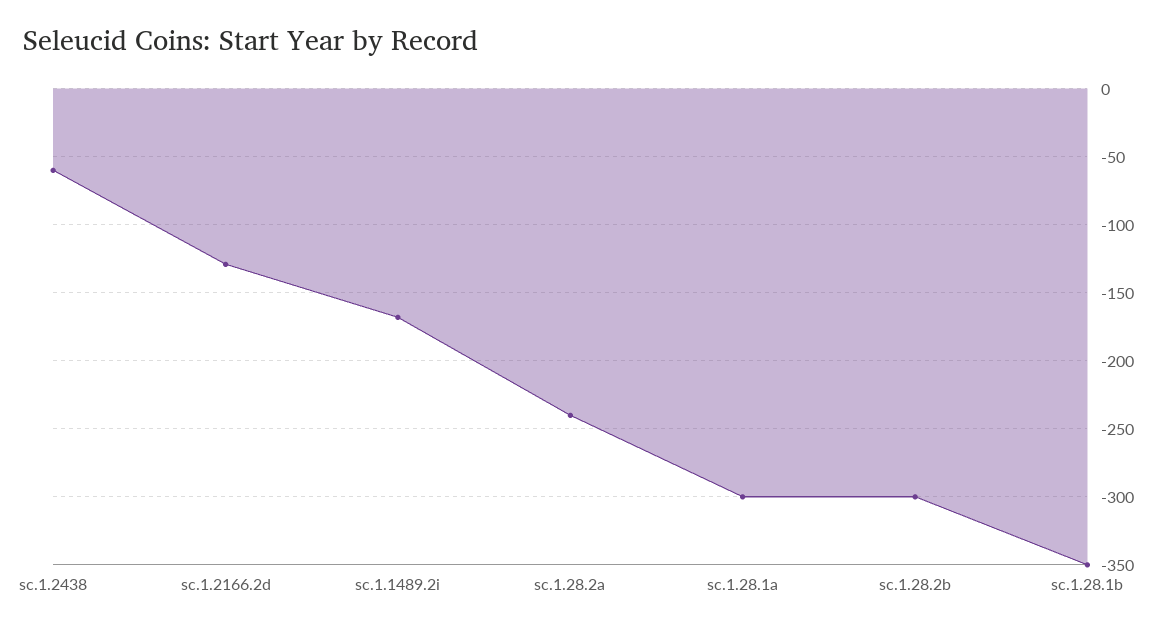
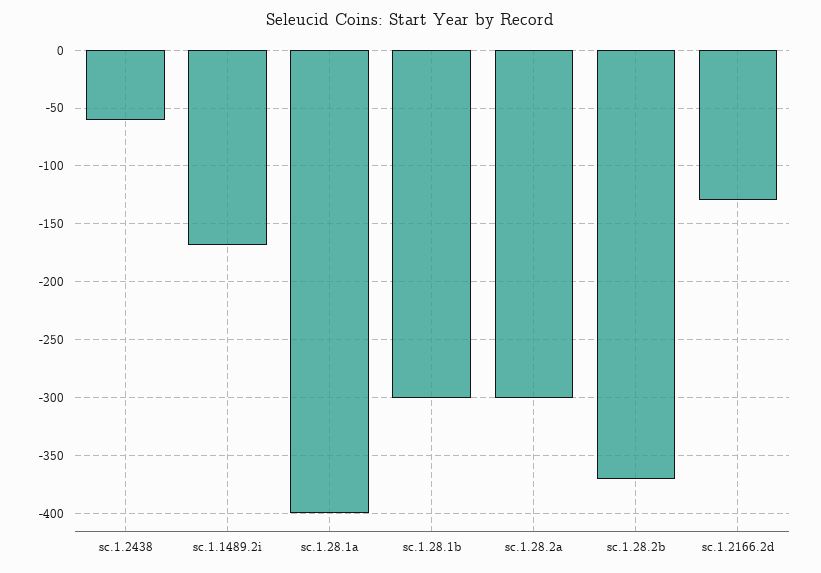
sc.1.28.2a: -240 -> -300
sc.1.28.1a: -300 -> -400
sc.1.28.2b: -300 -> -370
sc.1.28.1b: -350 -> -300

